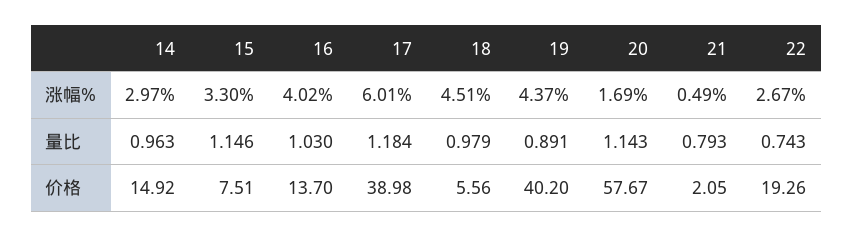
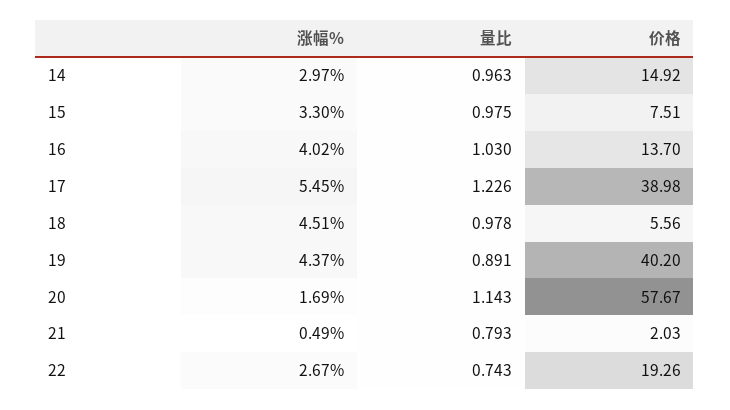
17, 涨幅%: 6.01 -> 5.45
15, 量比: 1.146 -> 0.975
17, 量比: 1.184 -> 1.226
18, 量比: 0.979 -> 0.978
21, 价格: 2.05 -> 2.03

